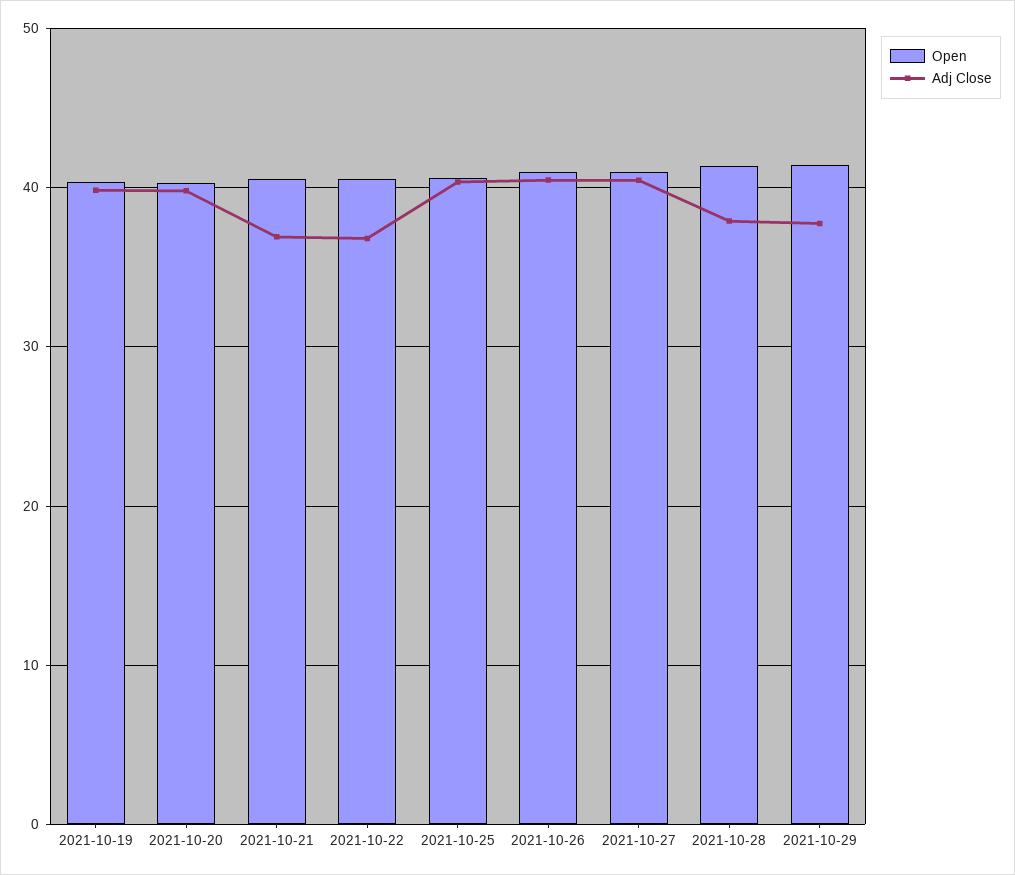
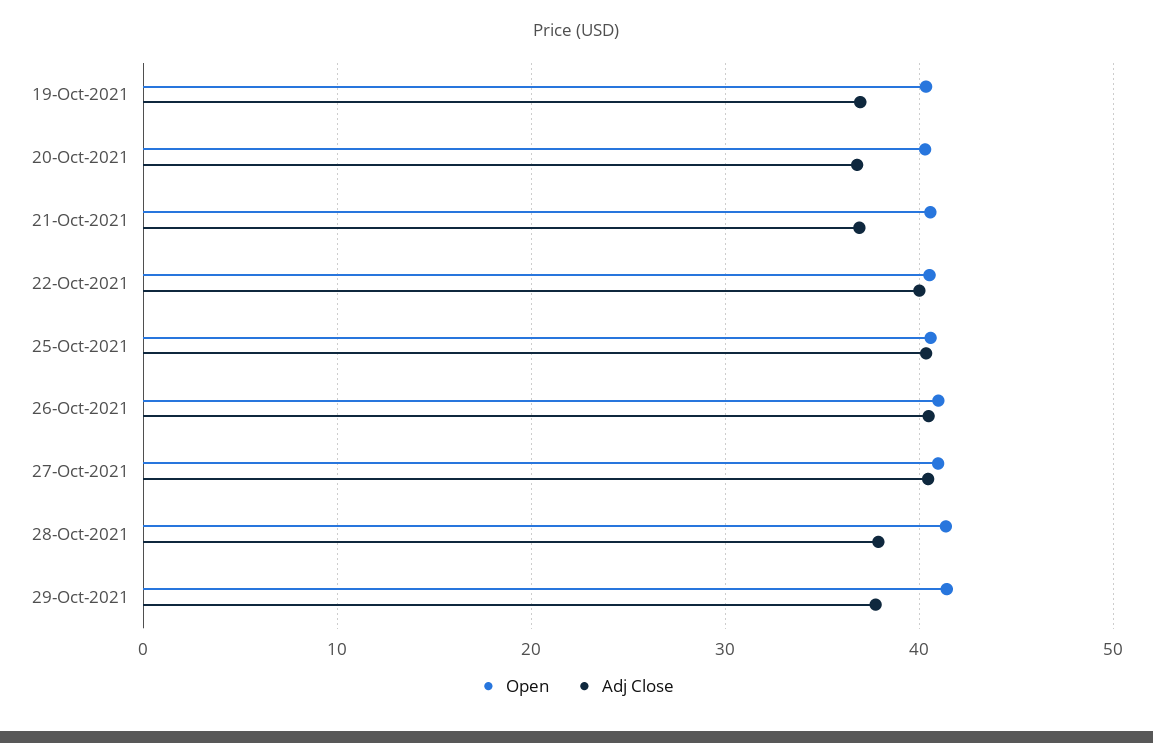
Adj Close, 2021-10-19: 40 -> 37
Adj Close, 2021-10-20: 40 -> 37
Adj Close, 2021-10-22: 37 -> 40

